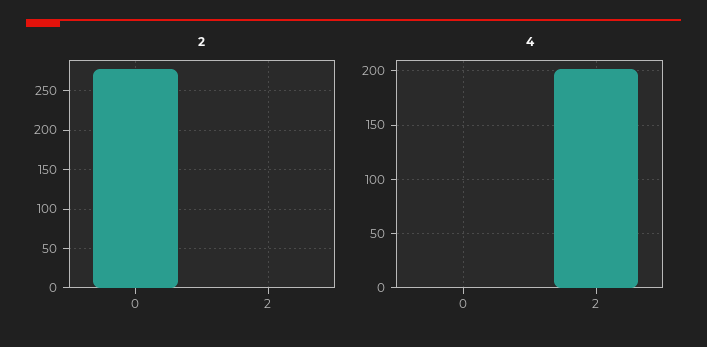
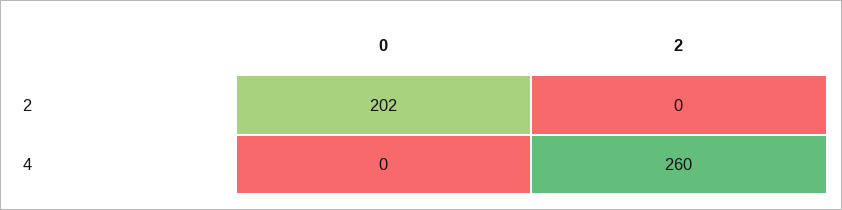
2, 0: 280 -> 202
4, 2: 200 -> 260

